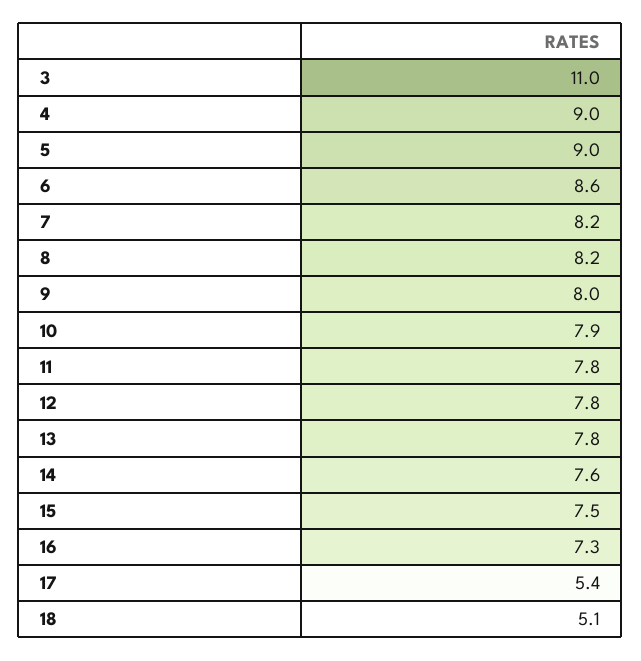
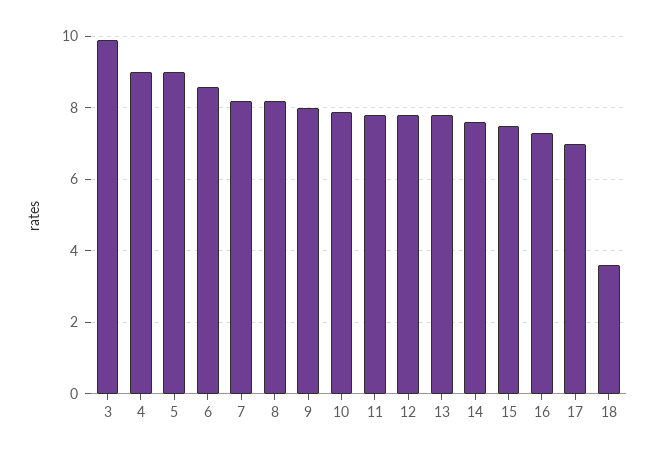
3: 11 -> 10
17: 5.4 -> 7
18: 5.1 -> 3.5

